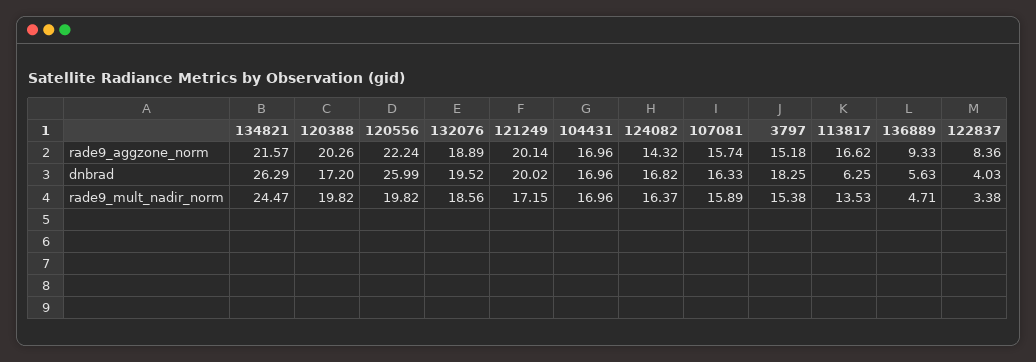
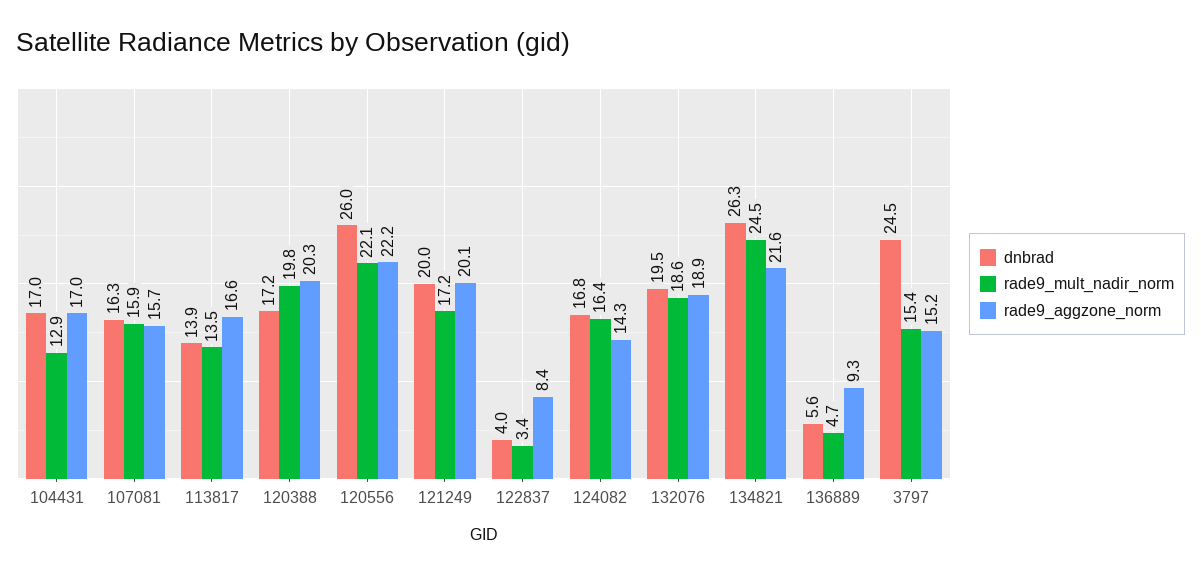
dnbrad, 3797: 18.25 -> 24.5
dnbrad, 113817: 6.25 -> 13.9
rade9_mult_nadir_norm, 120556: 19.82 -> 22.1
rade9_mult_nadir_norm, 104431: 16.96 -> 12.9

